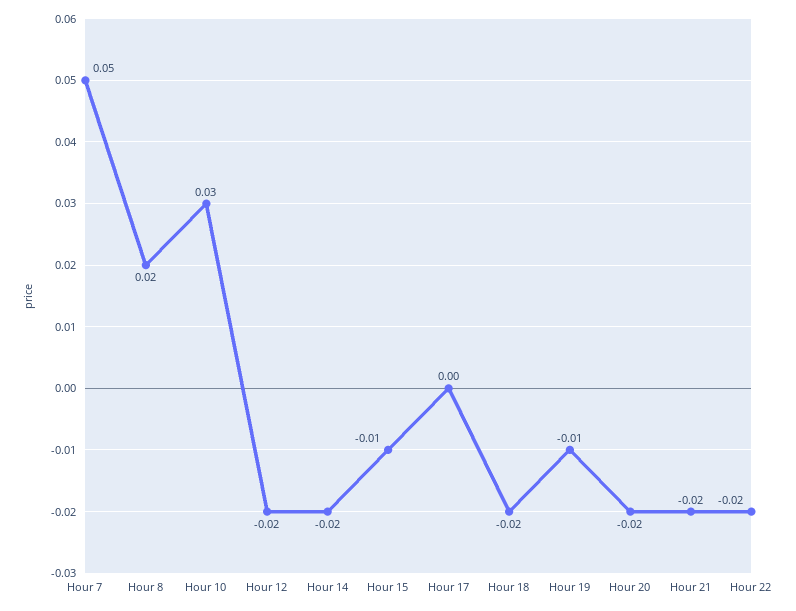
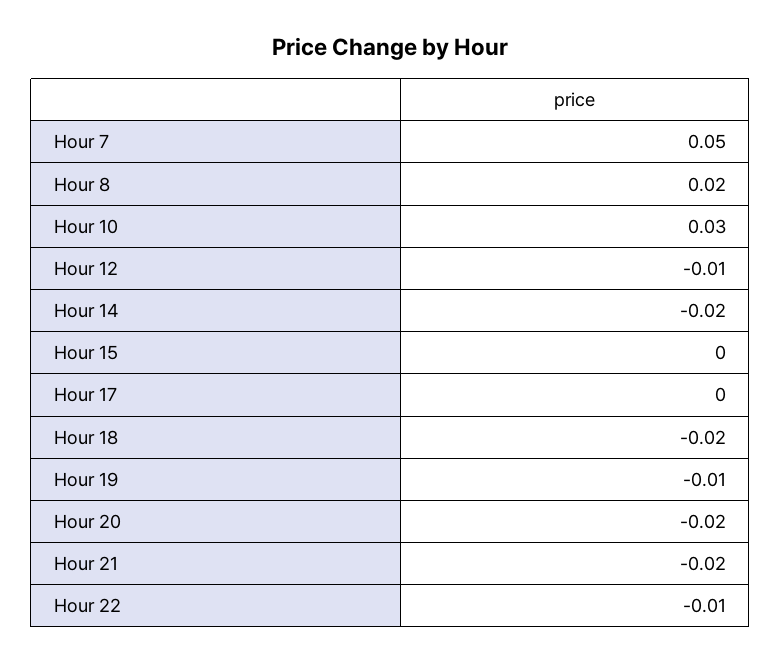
Hour 12: -0.02 -> -0.01
Hour 15: -0.01 -> 0
Hour 22: -0.02 -> -0.01

